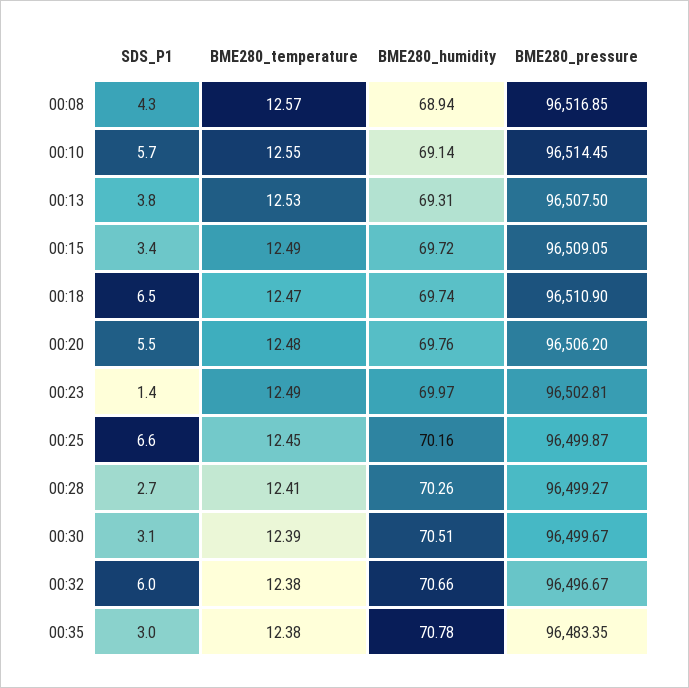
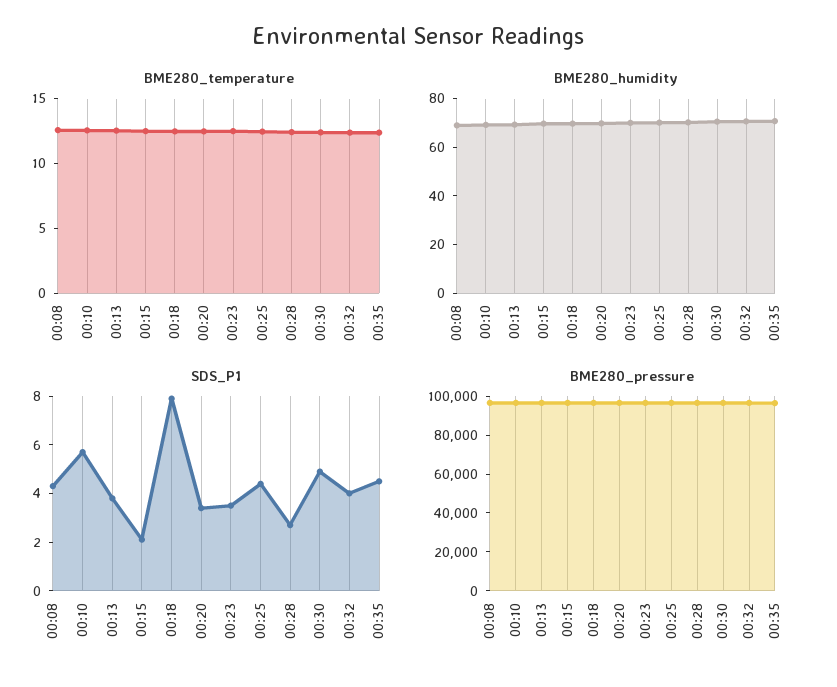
SDS_P1, 00:15: 3.4 -> 2
SDS_P1, 00:18: 6.5 -> 8
SDS_P1, 00:20: 5.5 -> 3.5
SDS_P1, 00:23: 1.4 -> 3.5
SDS_P1, 00:25: 6.6 -> 4.5
SDS_P1, 00:30: 3.1 -> 5
SDS_P1, 00:32: 6 -> 4
SDS_P1, 00:35: 3 -> 4.5

